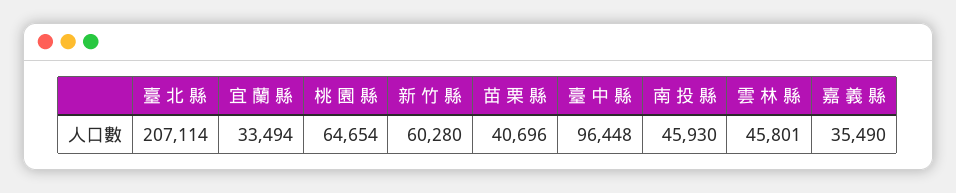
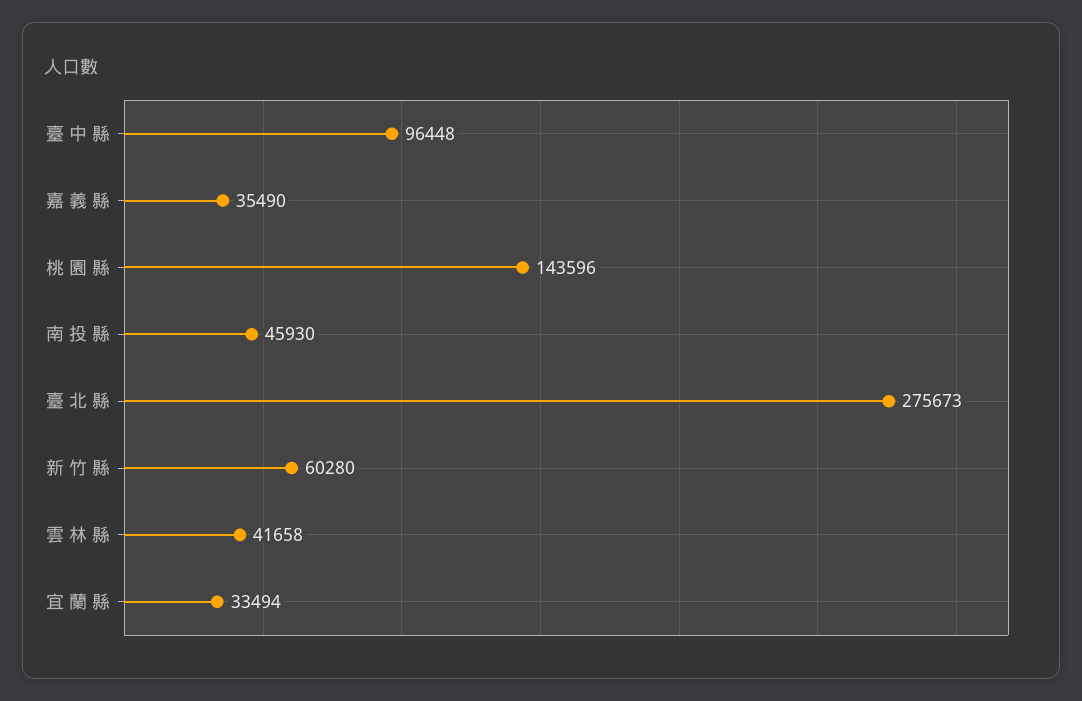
臺 北 縣: 207114 -> 275673
桃 園 縣: 64654 -> 143596
苗 栗 縣: 40696 -> none
雲 林 縣: 45801 -> 41658

